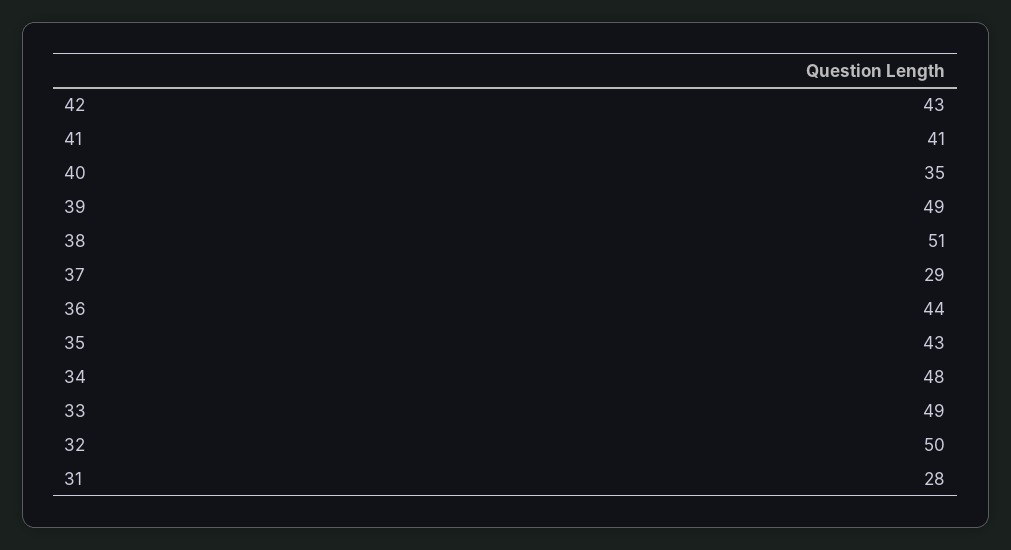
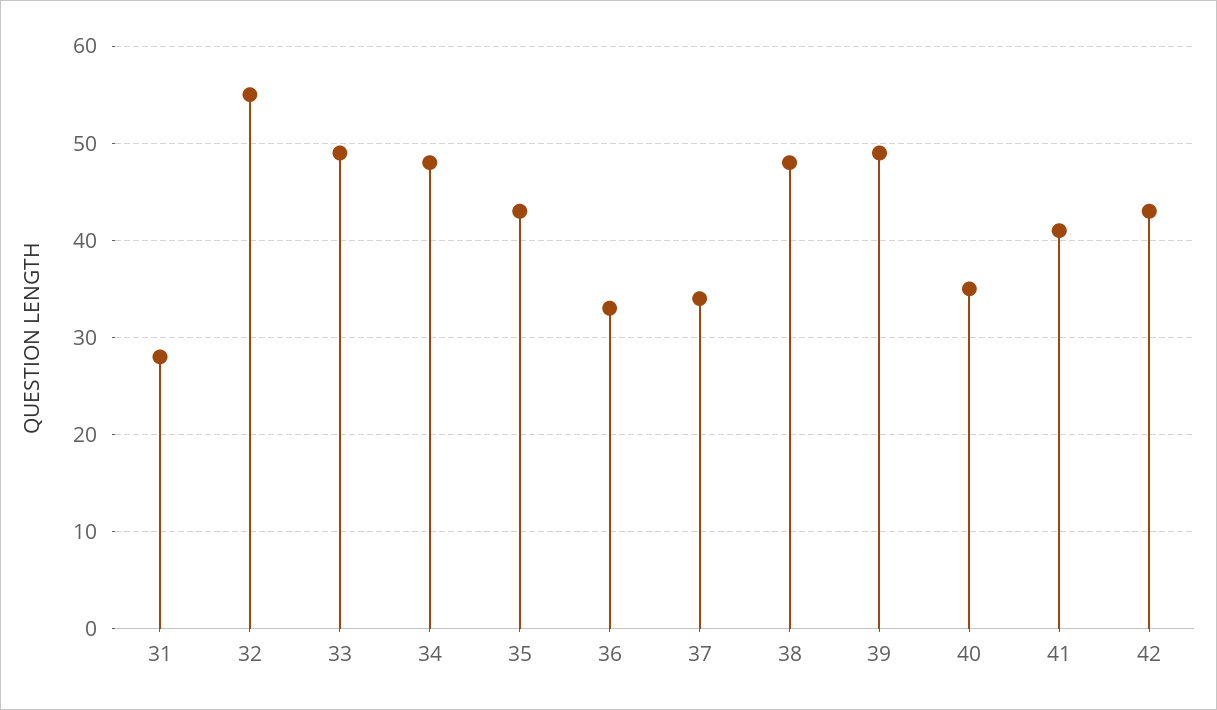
38: 51 -> 48
37: 29 -> 34
36: 44 -> 33
32: 50 -> 55

